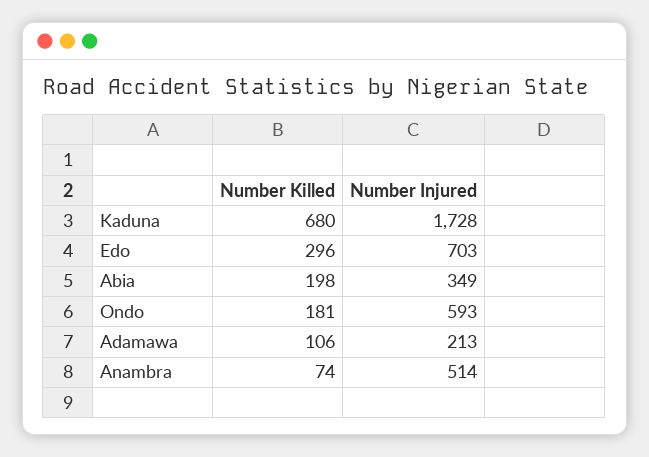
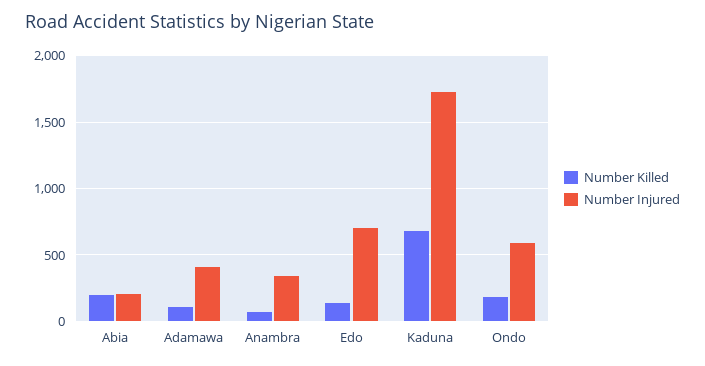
Number Killed, Edo: 296 -> 150
Number Injured, Abia: 349 -> 200
Number Injured, Adamawa: 213 -> 400
Number Injured, Anambra: 514 -> 350

